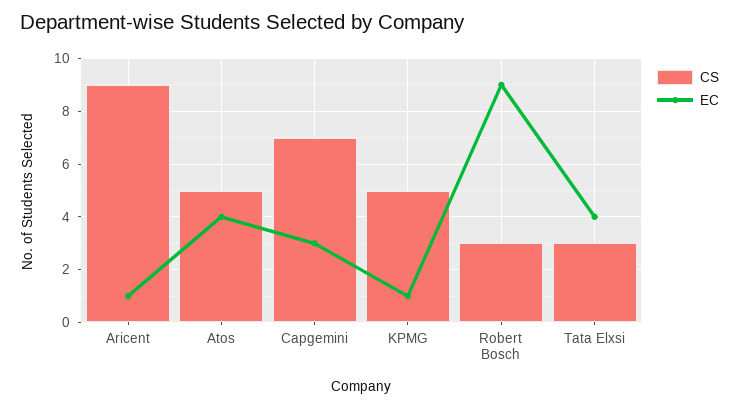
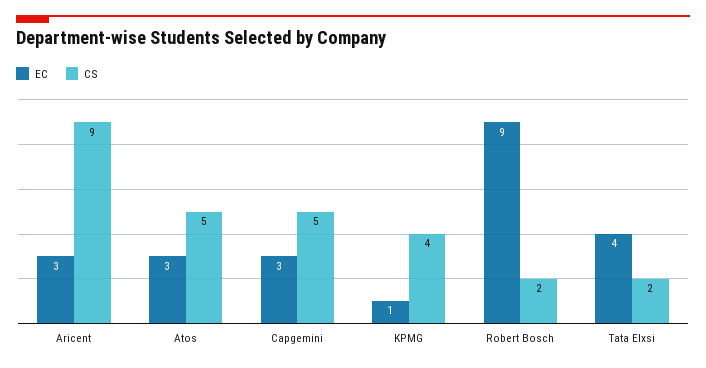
EC, Aricent: 1 -> 3
EC, Atos: 4 -> 3
CS, Capgemini: 7 -> 5
CS, KPMG: 5 -> 4
CS, Robert Bosch: 3 -> 2
CS, Tata Elxsi: 3 -> 2

